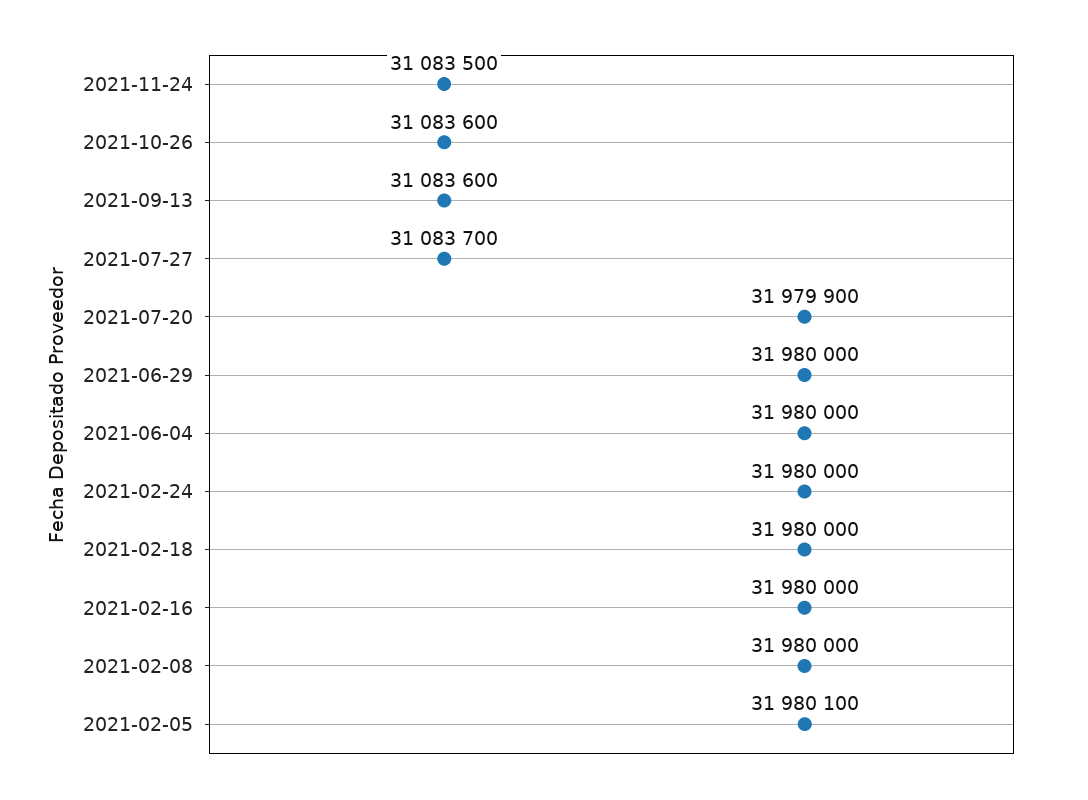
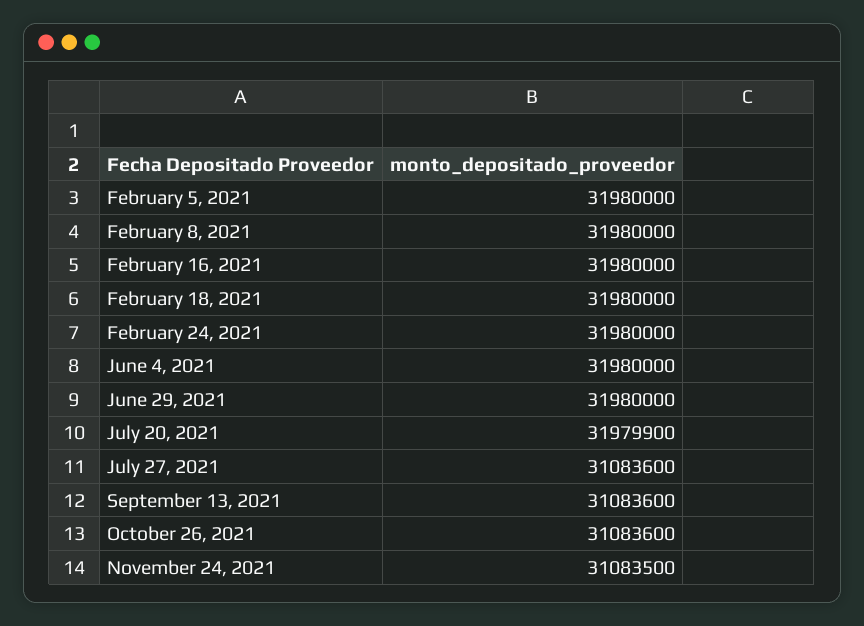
2021-07-27: 31083700 -> 31083600
2021-02-05: 31980100 -> 31980000

